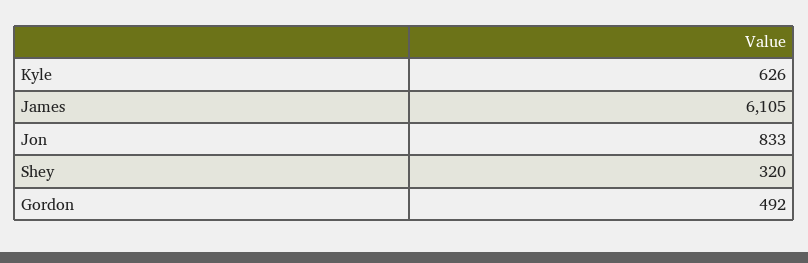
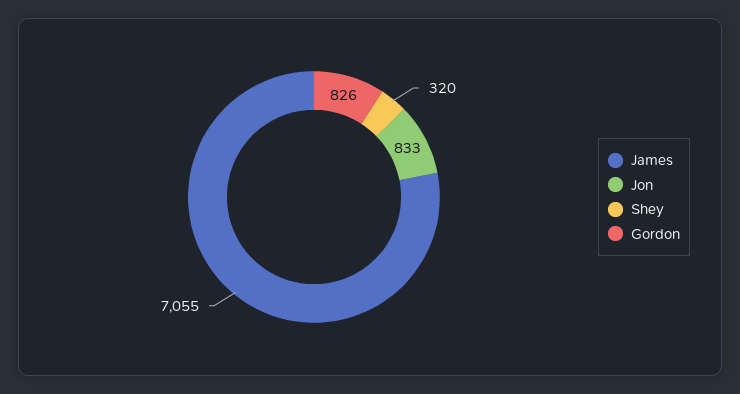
Kyle: 626 -> none
James: 6105 -> 7055
Gordon: 492 -> 826

